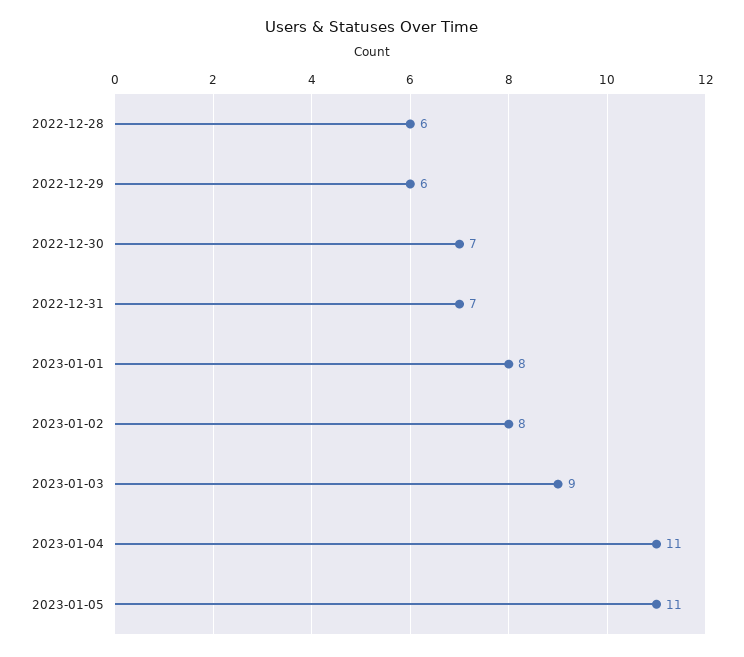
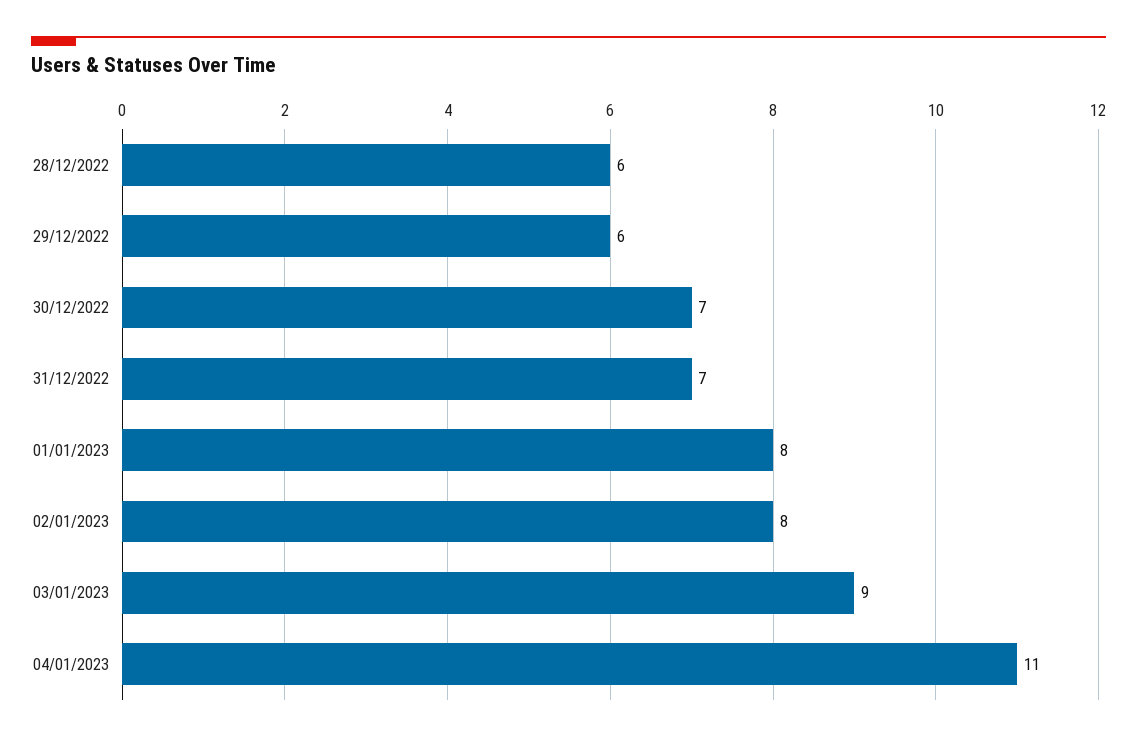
2023-01-05: 11 -> none

